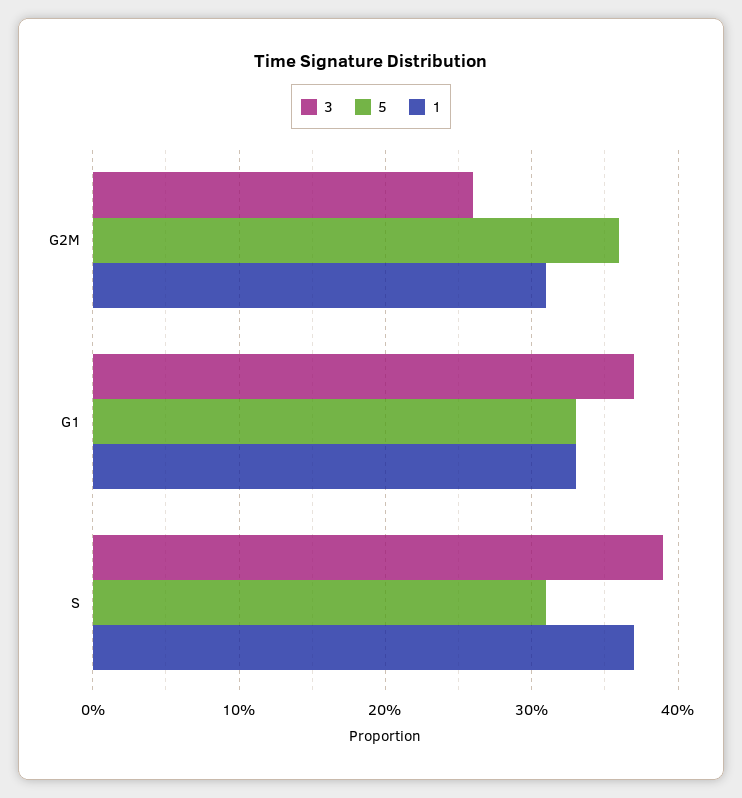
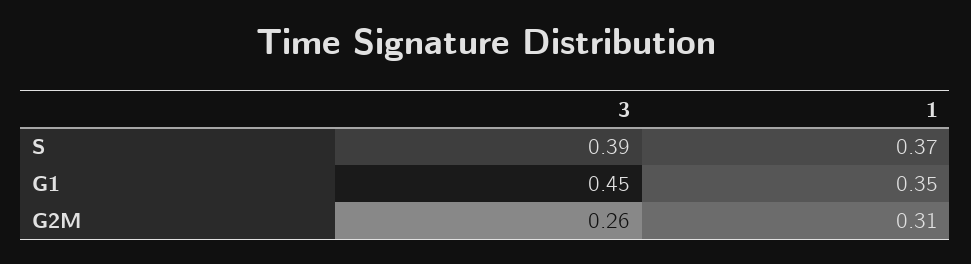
5, G2M: 0.36 -> none
3, G1: 0.37 -> 0.45
5, G1: 0.33 -> none
1, G1: 0.33 -> 0.35
5, S: 0.31 -> none

